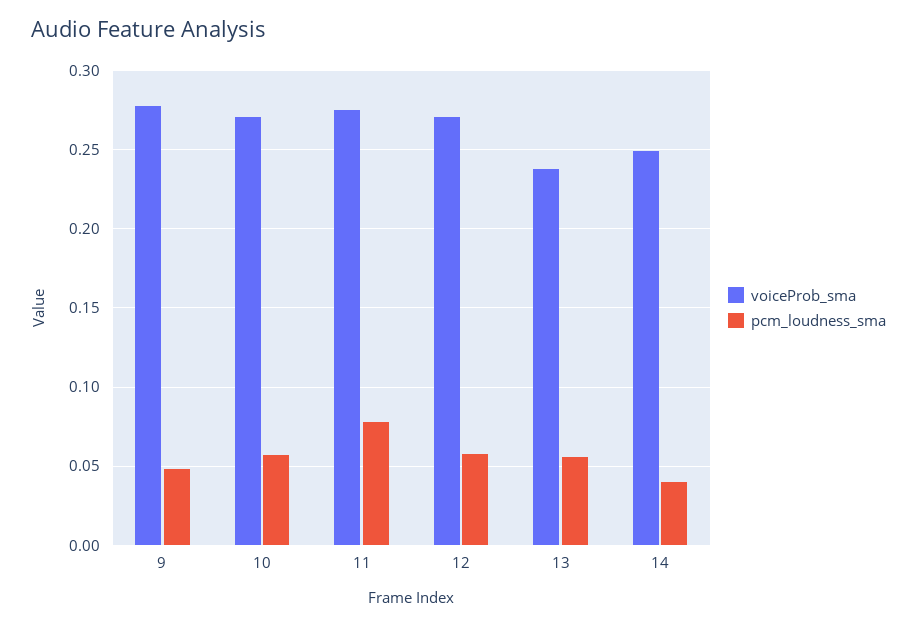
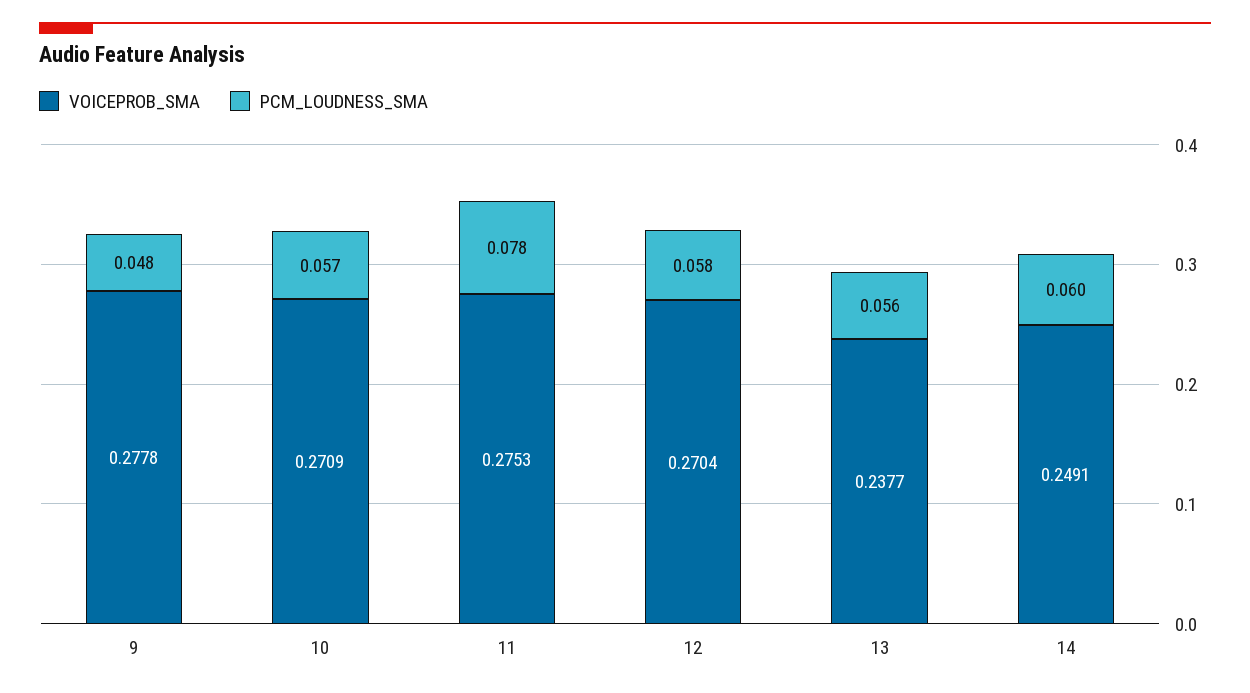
pcm_loudness_sma, 14: 0.04 -> 0.06

